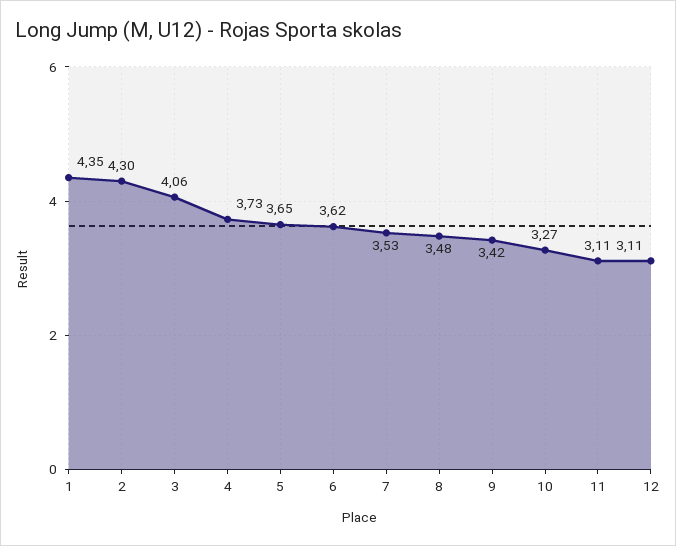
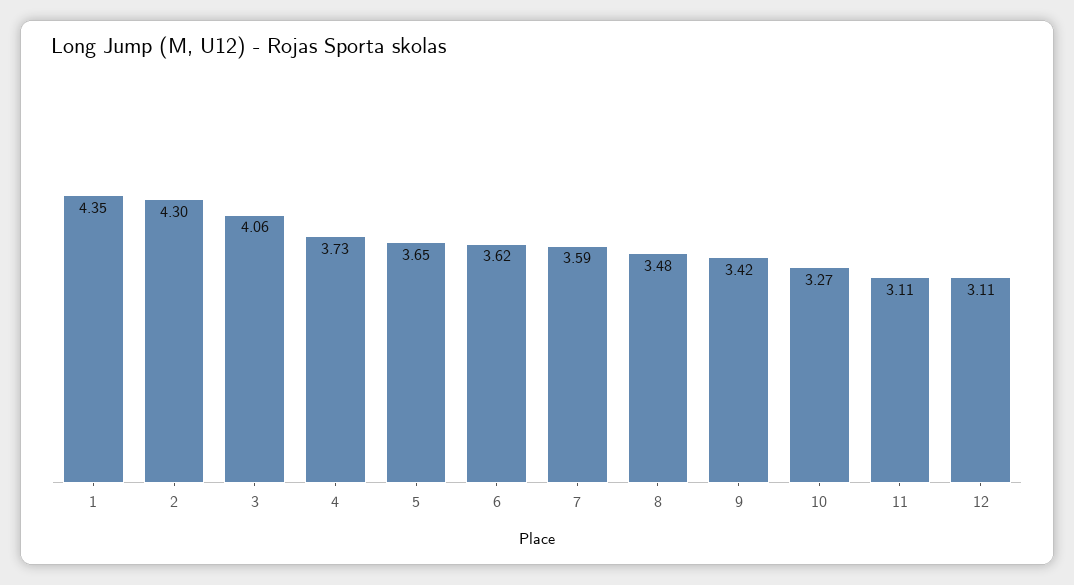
7: 3.53 -> 3.59

